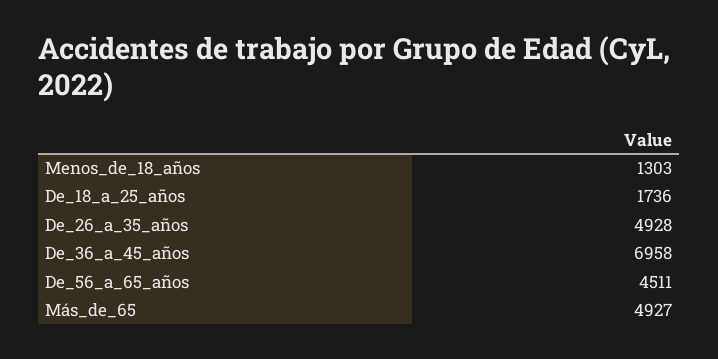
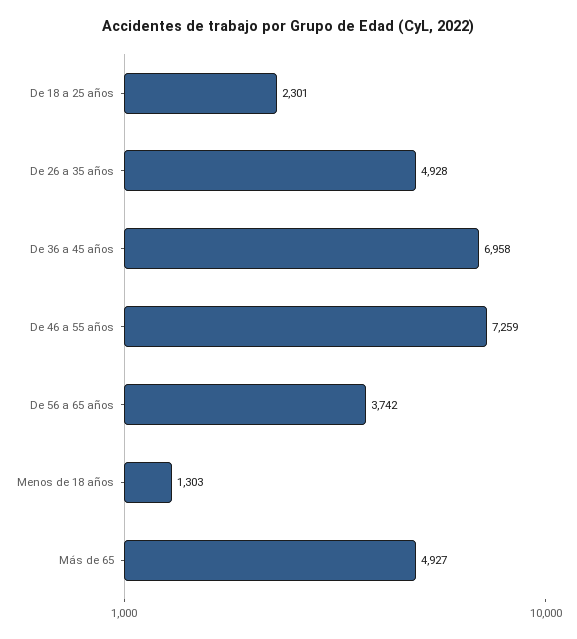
De_18_a_25_años: 1736 -> 2301
De_56_a_65_años: 4511 -> 3742
De 46 a 55 años: none -> 7259

